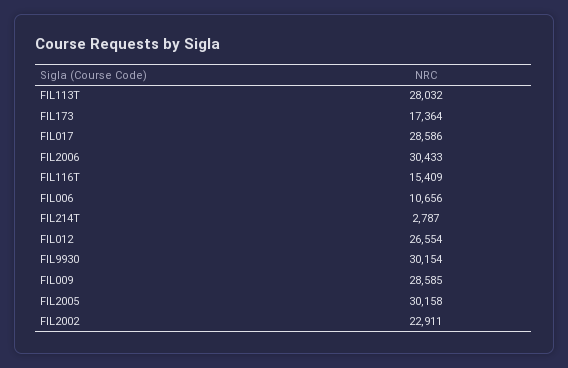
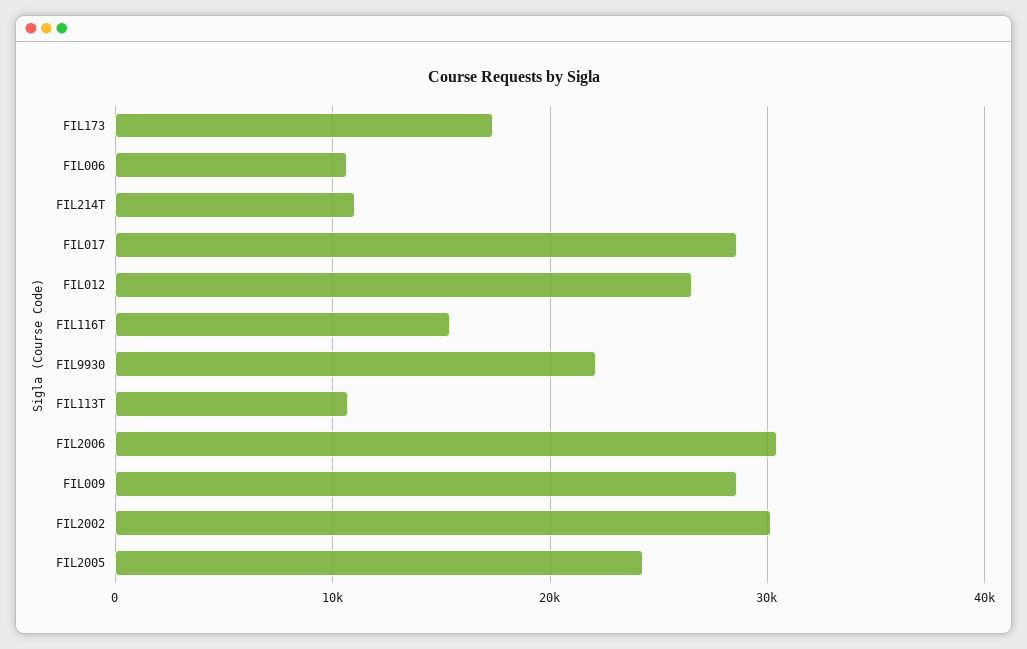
FIL113T: 28032 -> 11000
FIL214T: 2787 -> 11000
FIL9930: 30154 -> 22000
FIL2005: 30158 -> 24000
FIL2002: 22911 -> 30000

